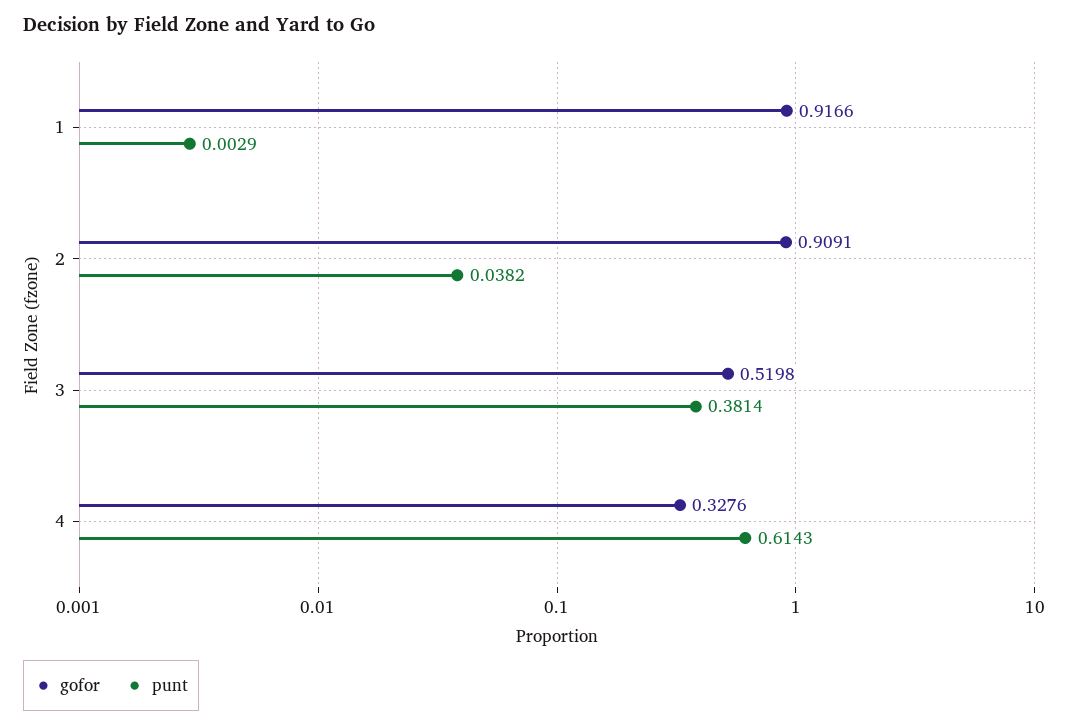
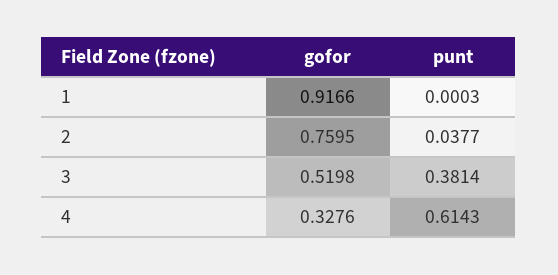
punt, 1: 0.0029 -> 0.0003
gofor, 2: 0.9091 -> 0.7595
punt, 2: 0.0382 -> 0.0377

